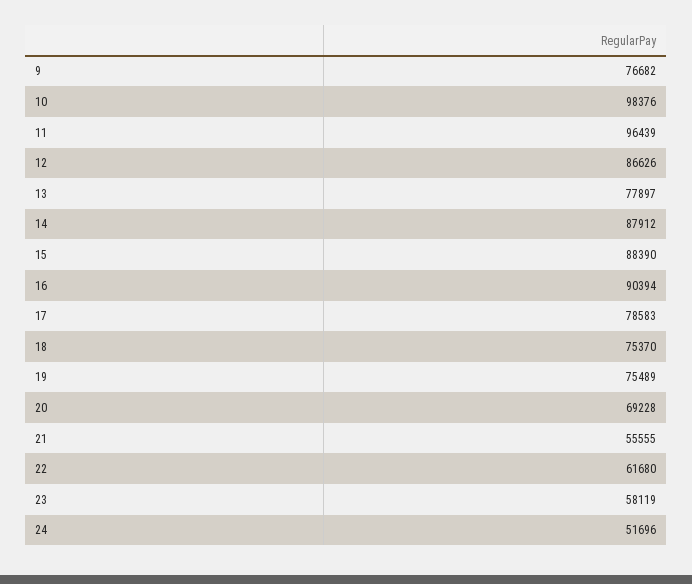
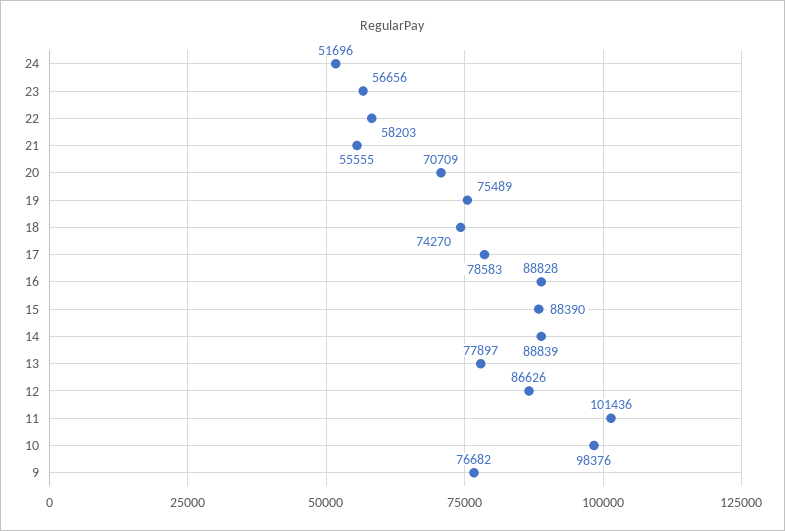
11: 96439 -> 101436
14: 87912 -> 88839
16: 90394 -> 88828
18: 75370 -> 74270
20: 69228 -> 70709
22: 61680 -> 58203
23: 58119 -> 56656

